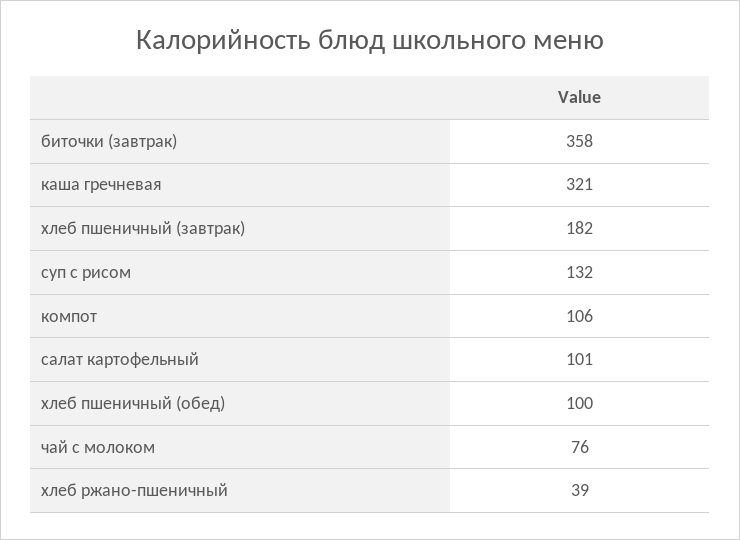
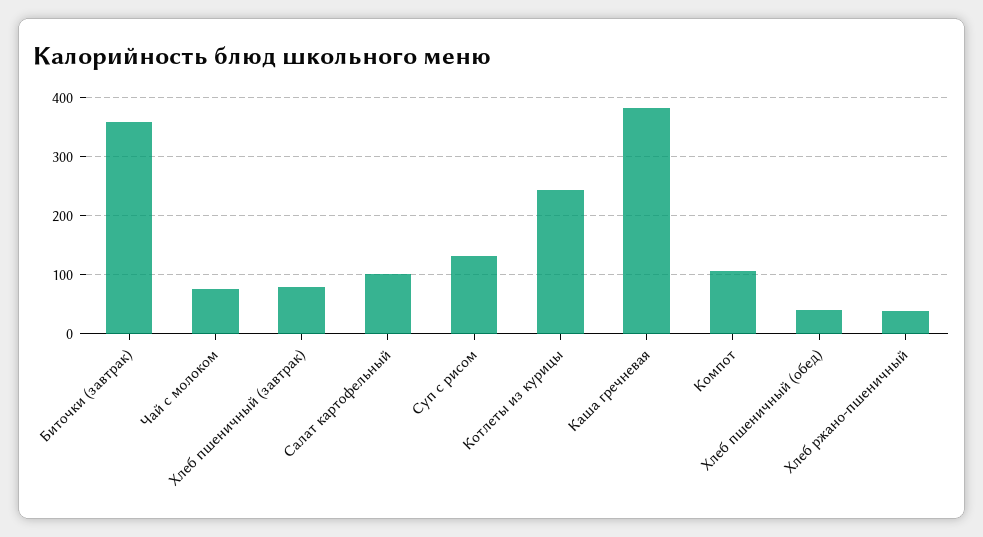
каша гречневая: 321 -> 380
хлеб пшеничный (завтрак): 182 -> 80
хлеб пшеничный (обед): 100 -> 40
Котлеты из курицы: none -> 240

